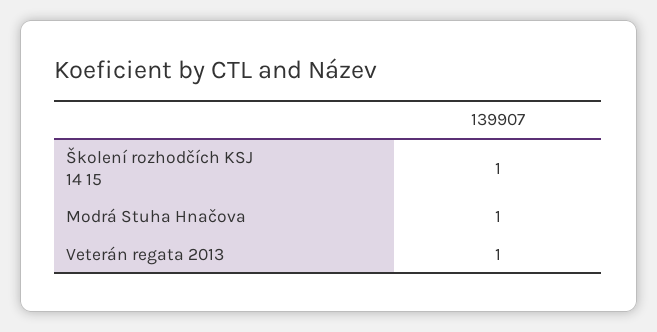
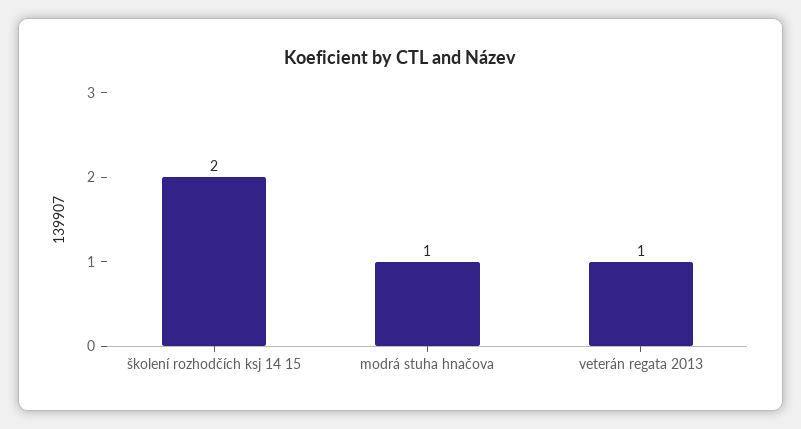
Školení rozhodčích KSJ 14 15: 1 -> 2

